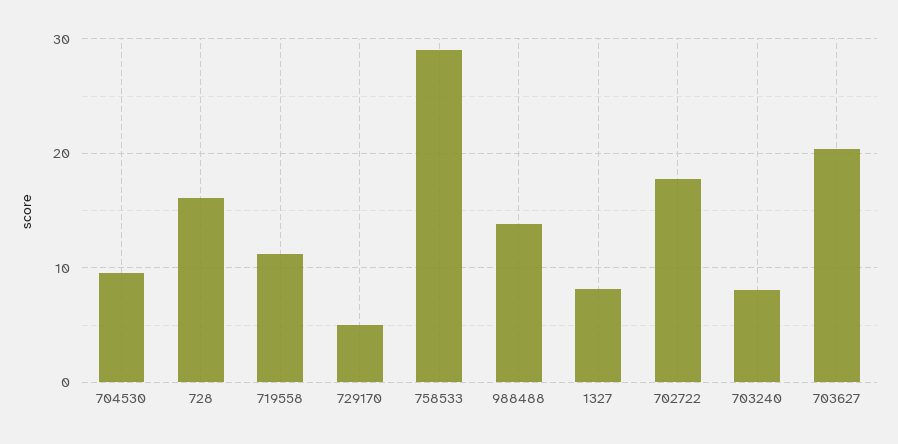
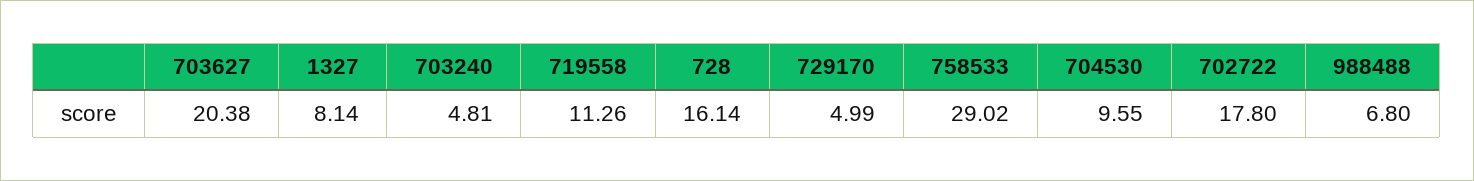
988488: 14 -> 6.8
703240: 8 -> 4.81

